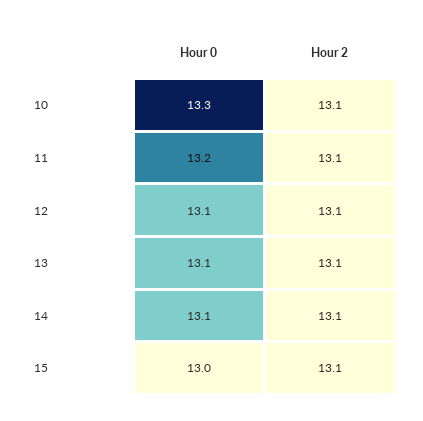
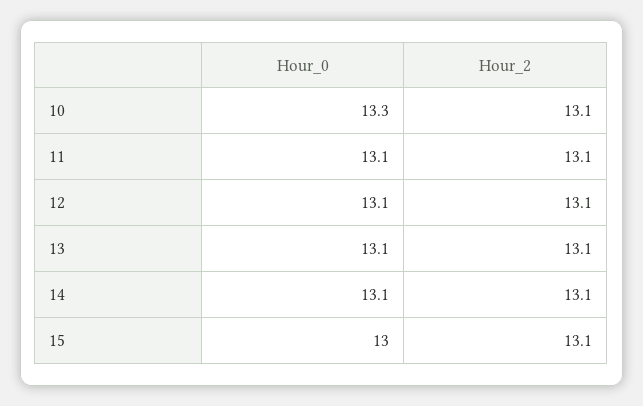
Hour 0, 11: 13.2 -> 13.1

